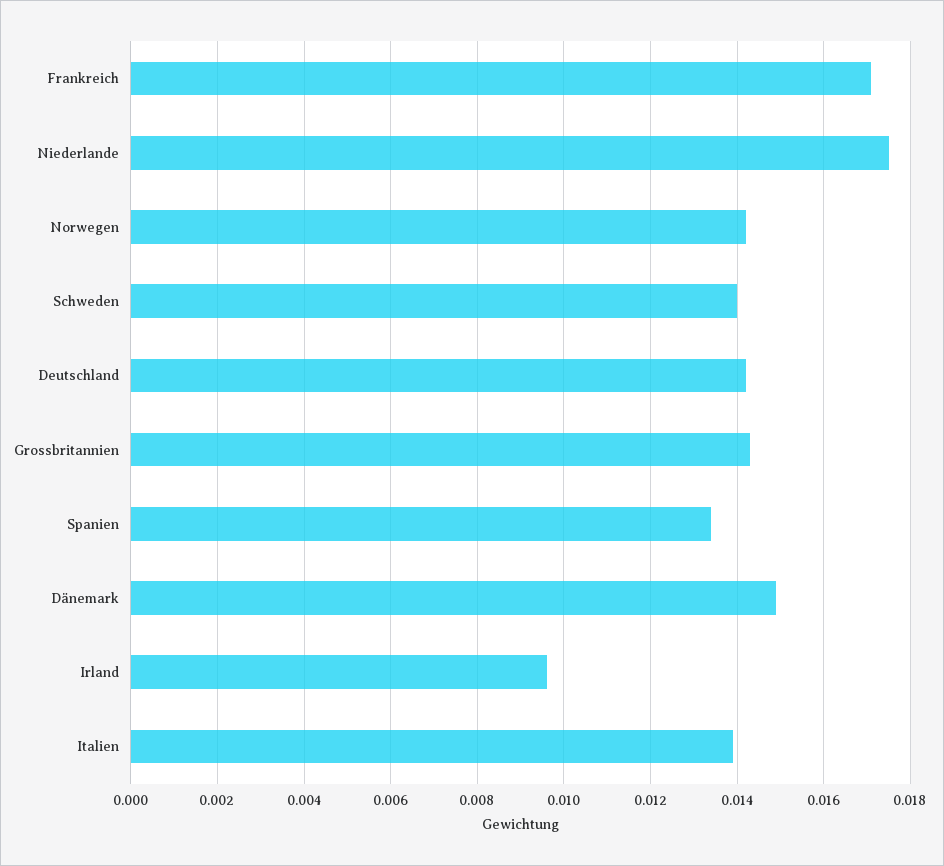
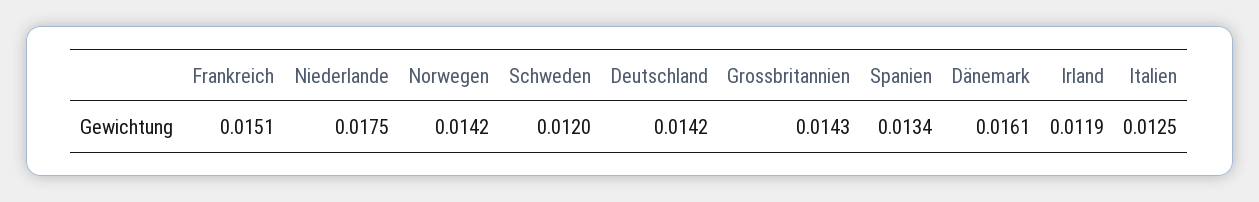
Frankreich: 0.017 -> 0.0151
Schweden: 0.014 -> 0.012
Dänemark: 0.015 -> 0.0161
Irland: 0.0095 -> 0.0119
Italien: 0.014 -> 0.0125

